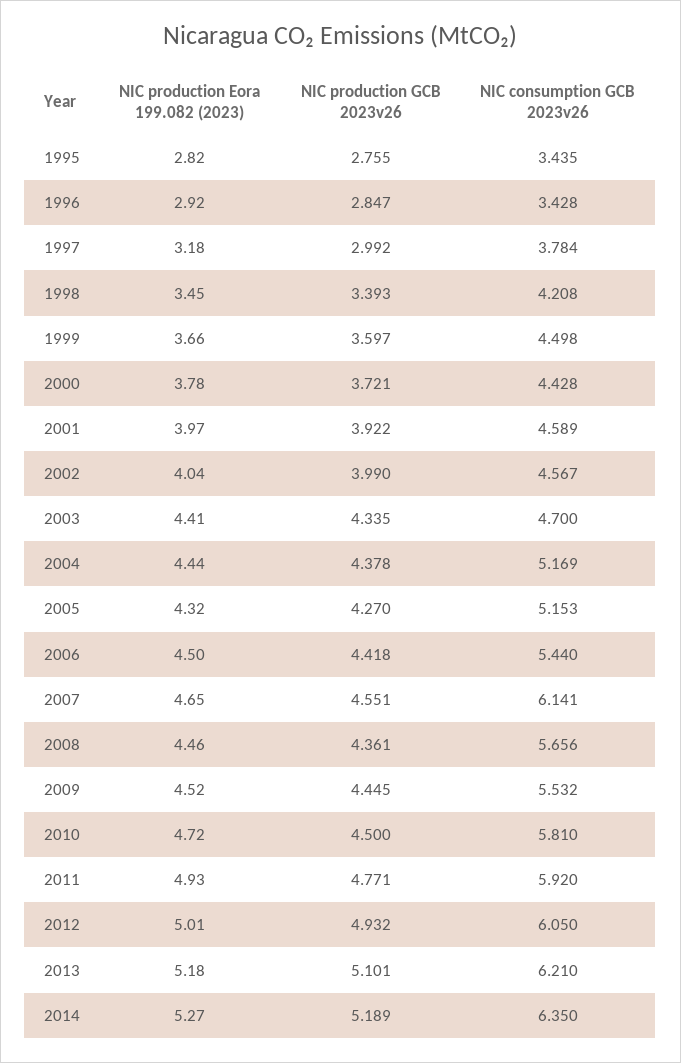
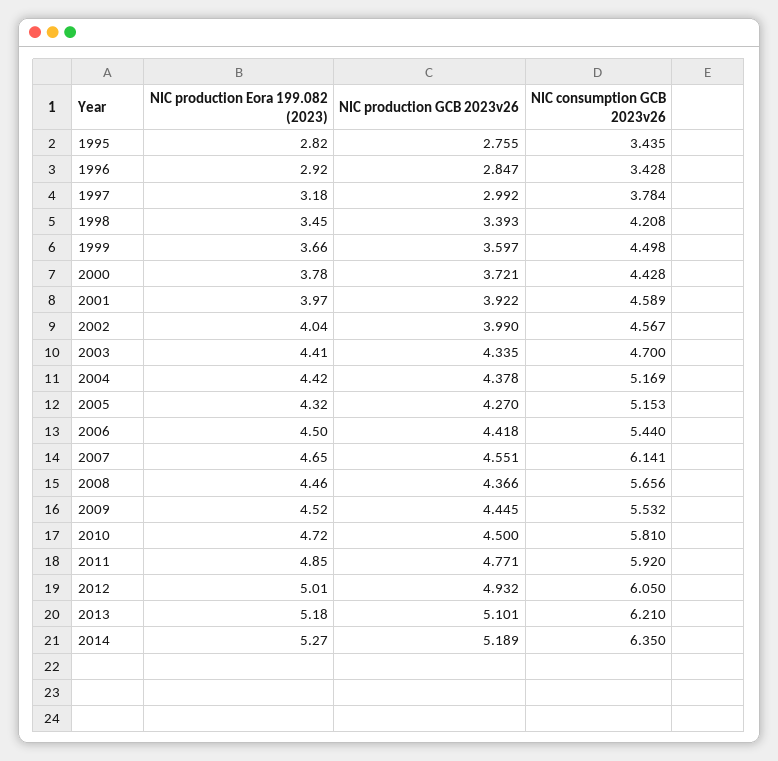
NIC production Eora 199.082 (2023), 2004: 4.44 -> 4.42
NIC production GCB 2023v26, 2008: 4.361 -> 4.366
NIC production Eora 199.082 (2023), 2011: 4.93 -> 4.85

